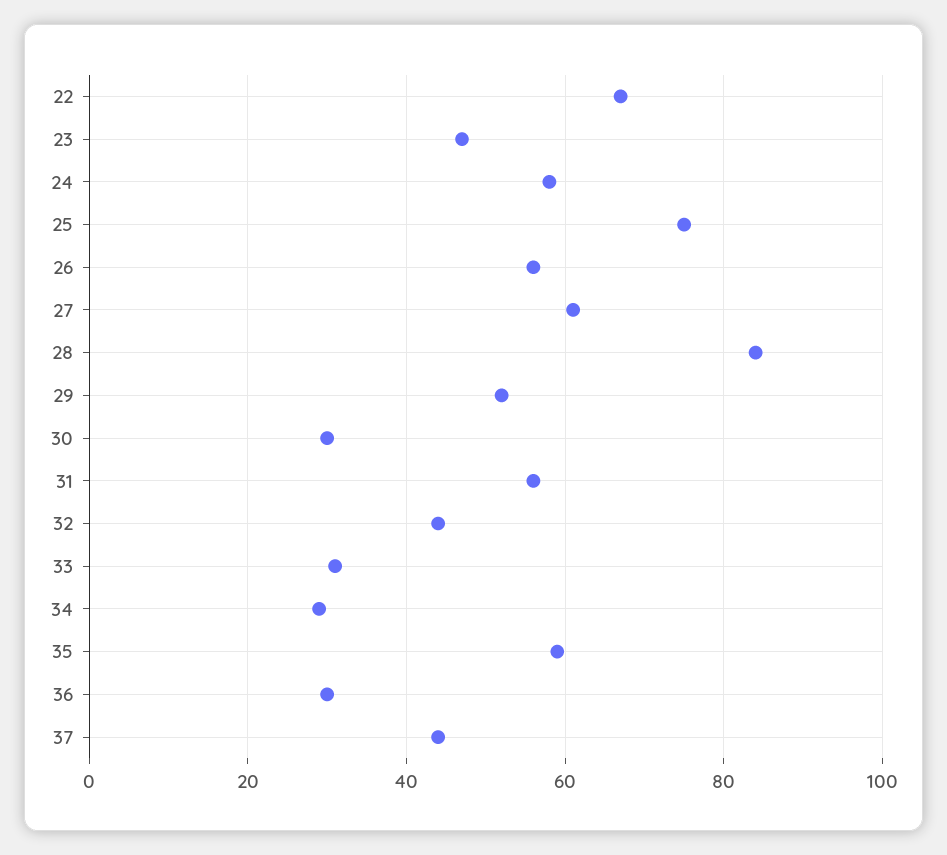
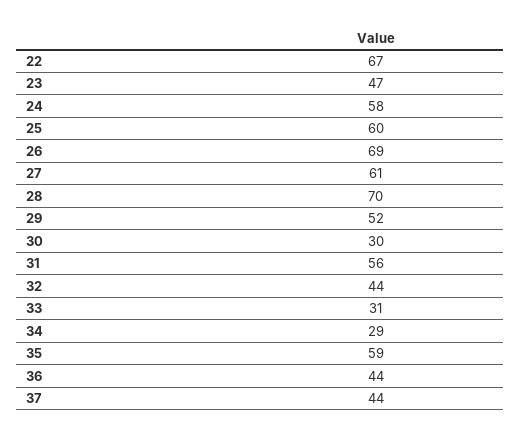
25: 75 -> 60
26: 55 -> 69
28: 85 -> 70
36: 30 -> 44

